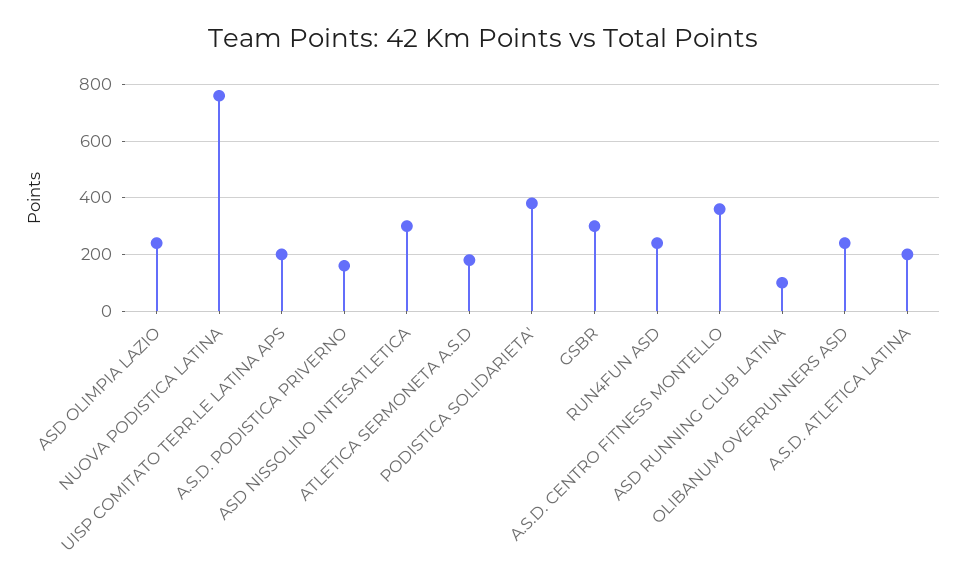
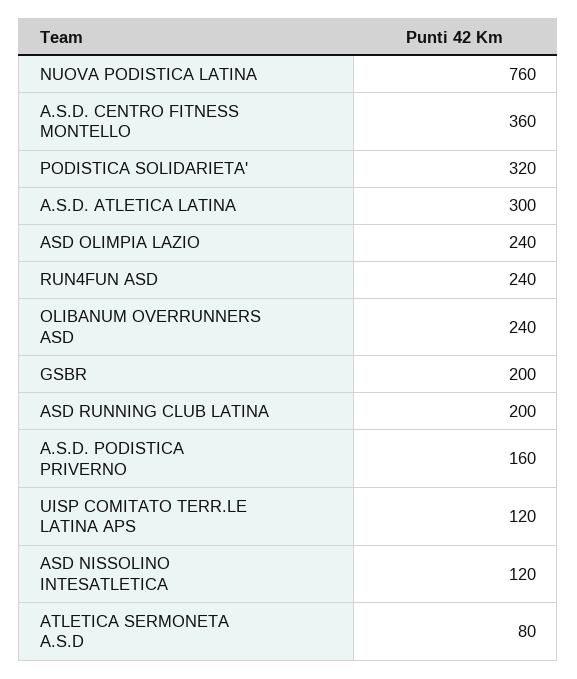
UISP COMITATO TERR.LE LATINA APS: 200 -> 120
ASD NISSOLINO INTESATLETICA: 300 -> 120
ATLETICA SERMONETA A.S.D: 175 -> 80
PODISTICA SOLIDARIETA': 375 -> 320
GSBR: 300 -> 200
ASD RUNNING CLUB LATINA: 100 -> 200
A.S.D. ATLETICA LATINA: 200 -> 300

